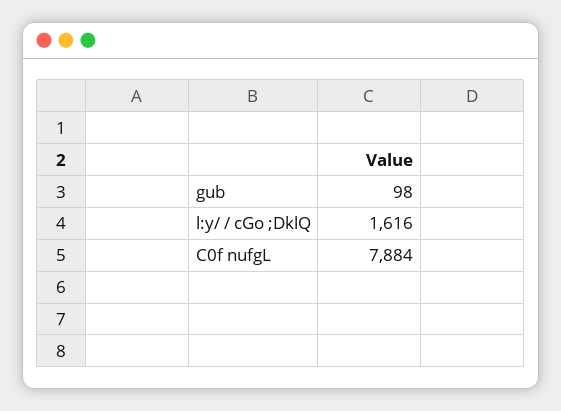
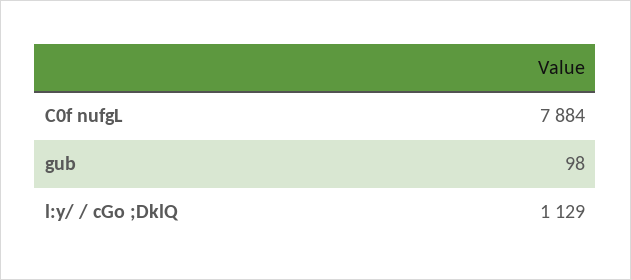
l:y/ / cGo ;DklQ: 1616 -> 1129

